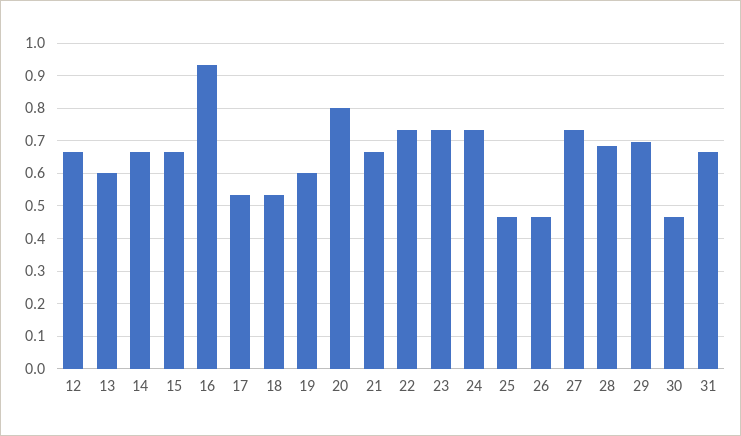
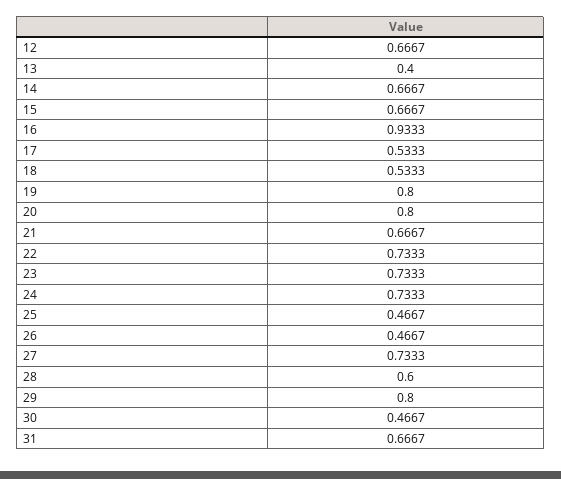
13: 0.6 -> 0.4
19: 0.6 -> 0.8
28: 0.68 -> 0.6
29: 0.7 -> 0.8

